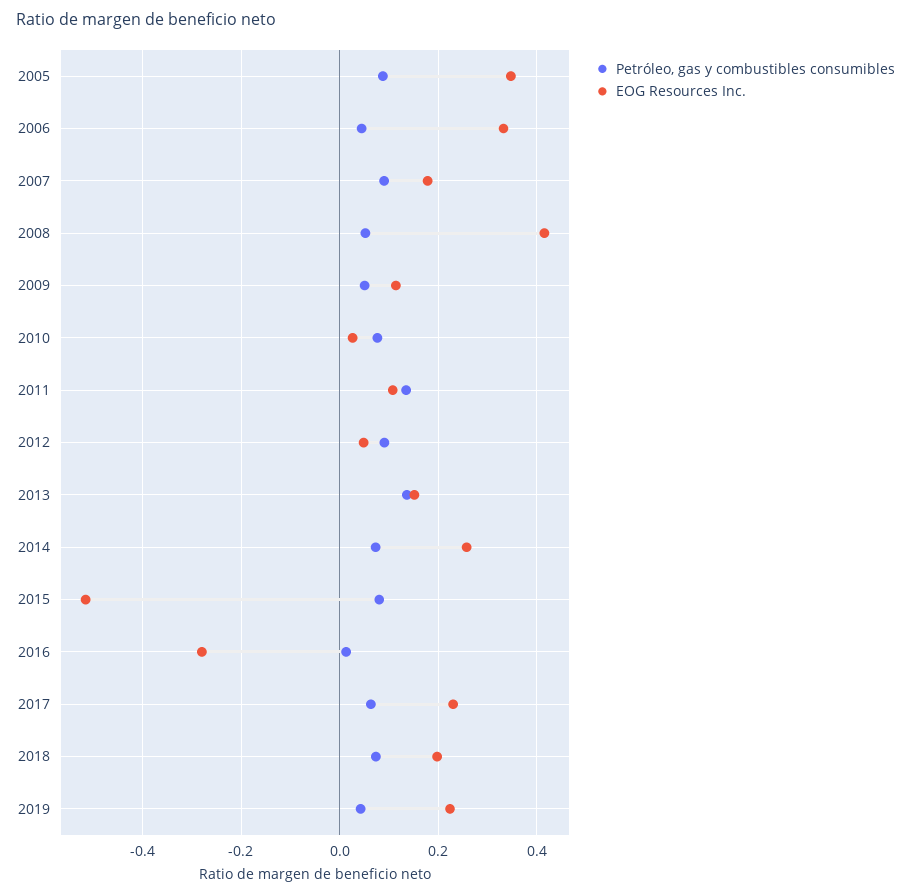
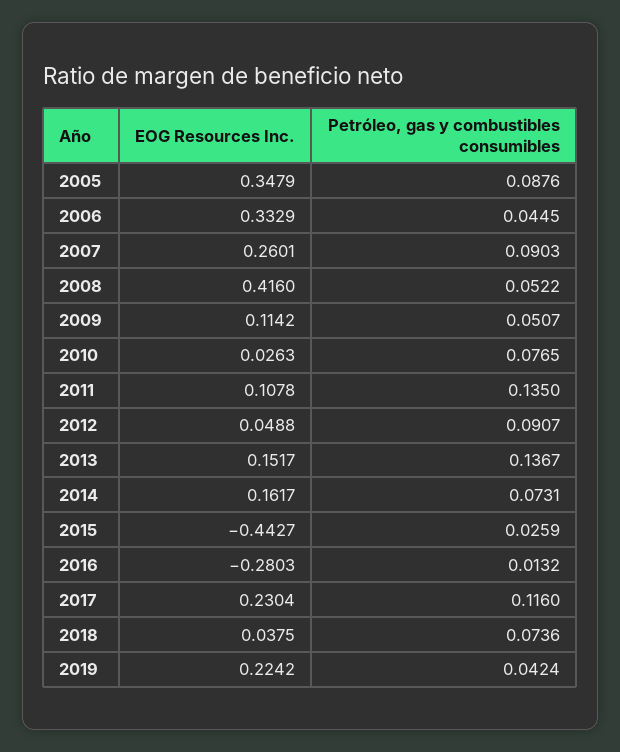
EOG Resources Inc., 2007: 0.18 -> 0.2601
EOG Resources Inc., 2014: 0.26 -> 0.1617
Petróleo, gas y combustibles consumibles, 2015: 0.08 -> 0.0259
EOG Resources Inc., 2015: -0.52 -> -0.4427
Petróleo, gas y combustibles consumibles, 2017: 0.06 -> 0.116
EOG Resources Inc., 2018: 0.2 -> 0.0375

